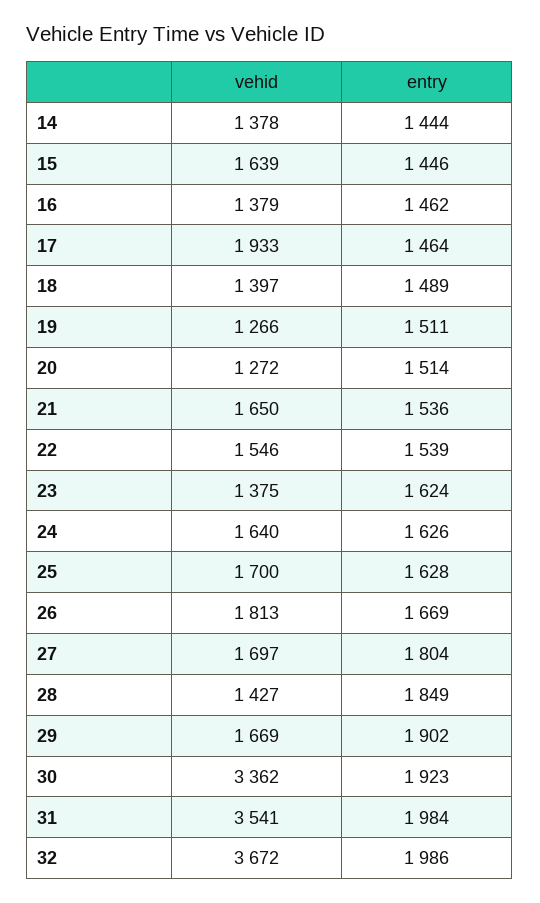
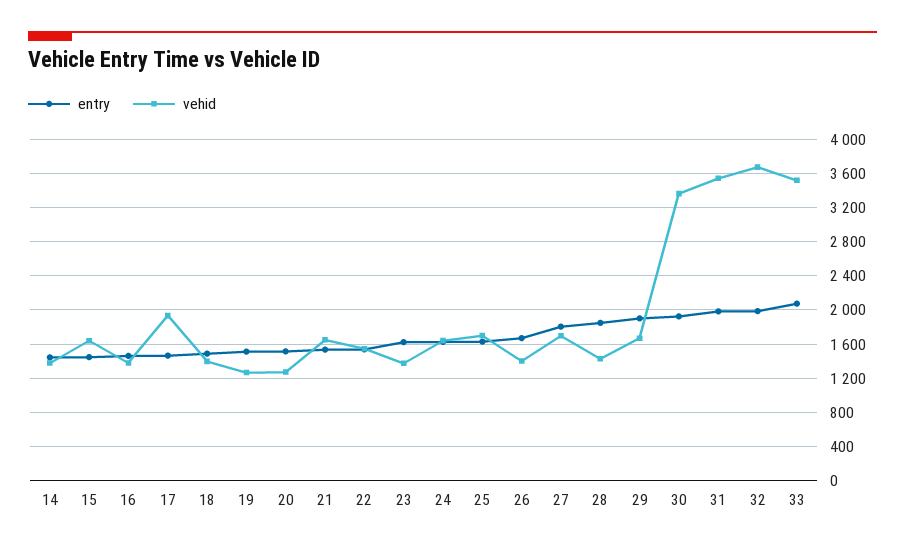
vehid, 26: 1813 -> 1400
entry, 33: none -> 2100
vehid, 33: none -> 3500

